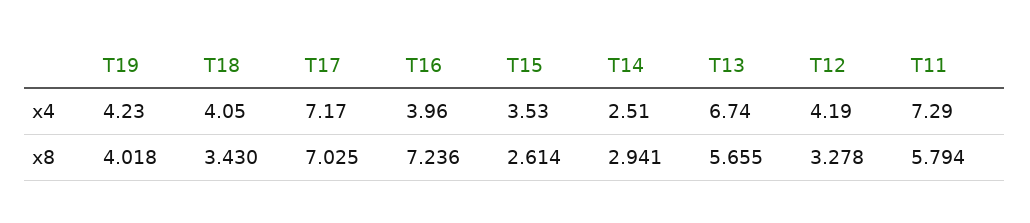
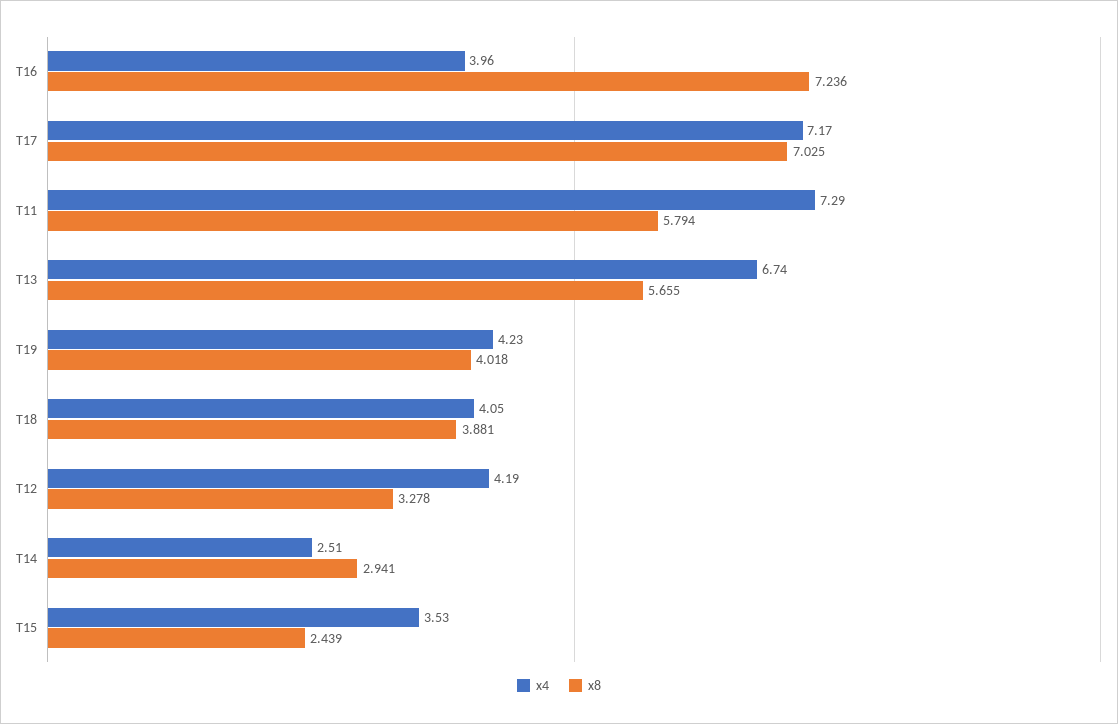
x8, T18: 3.43 -> 3.881
x8, T15: 2.614 -> 2.439

